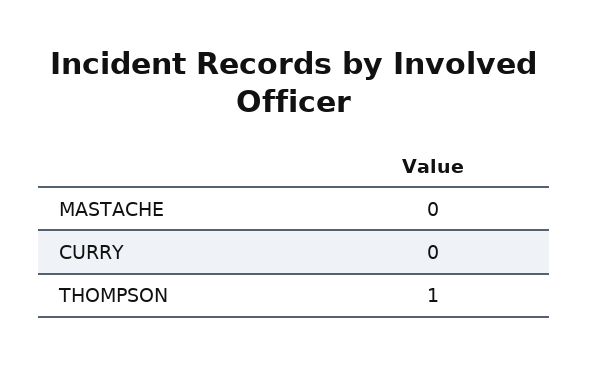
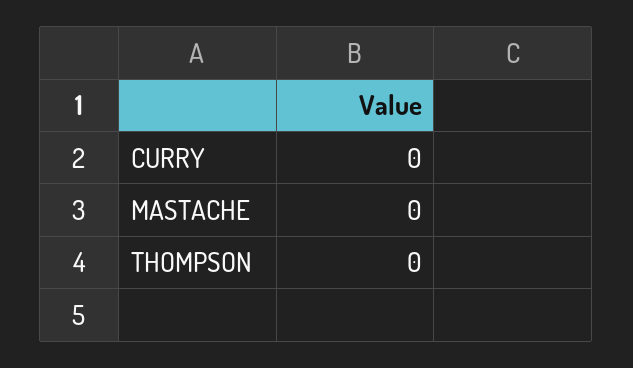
THOMPSON: 1 -> 0

